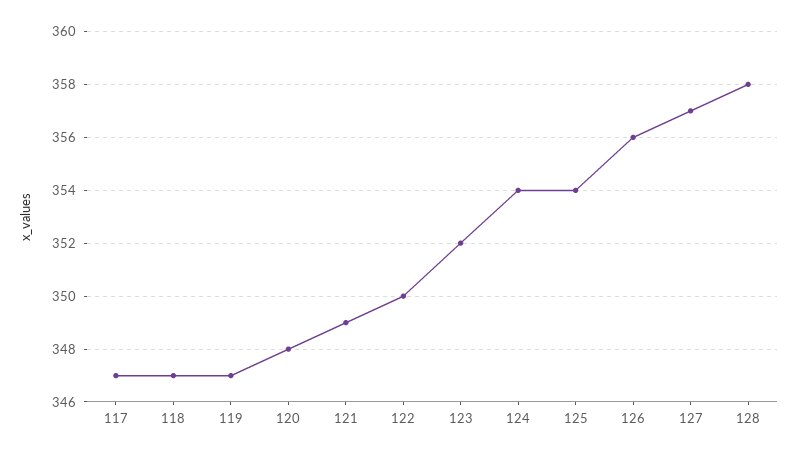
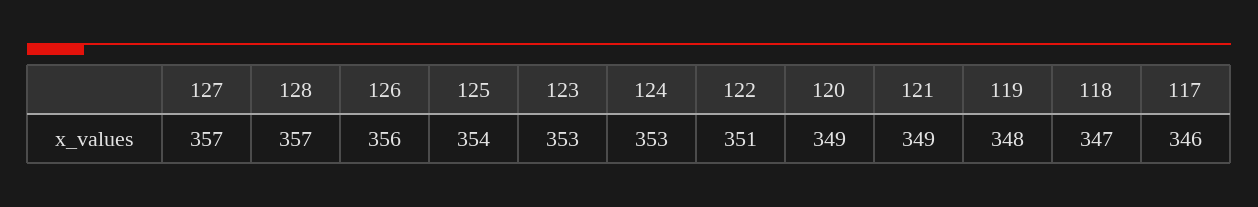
117: 347 -> 346
119: 347 -> 348
120: 348 -> 349
122: 350 -> 351
123: 352 -> 353
124: 354 -> 353
128: 358 -> 357

